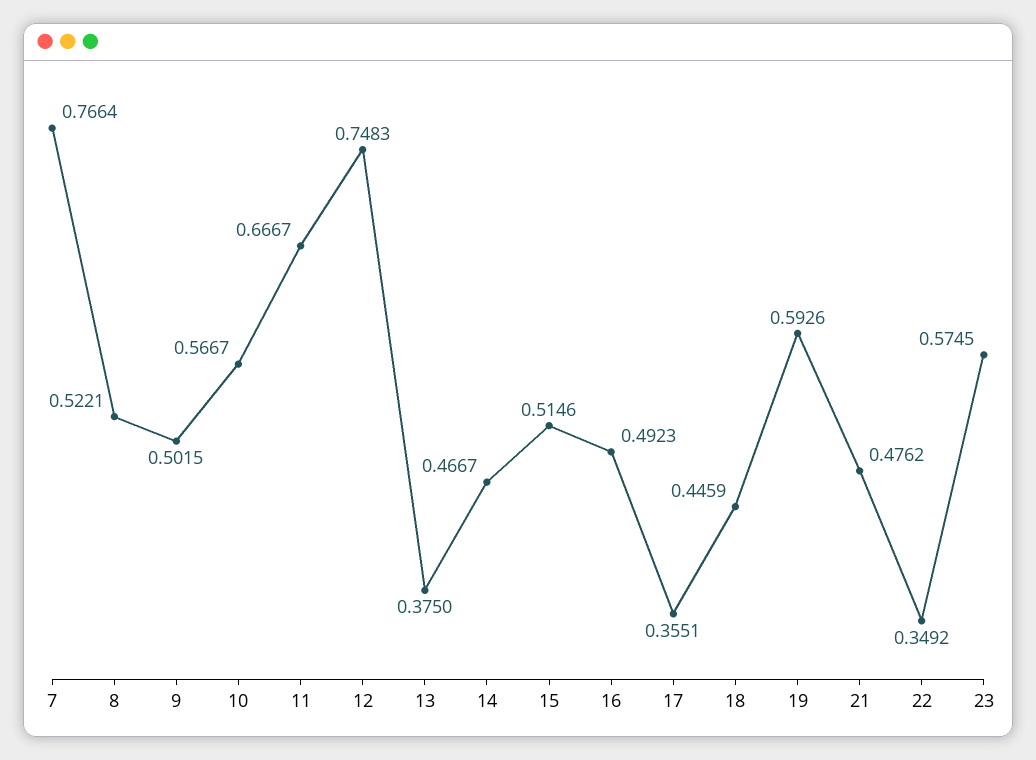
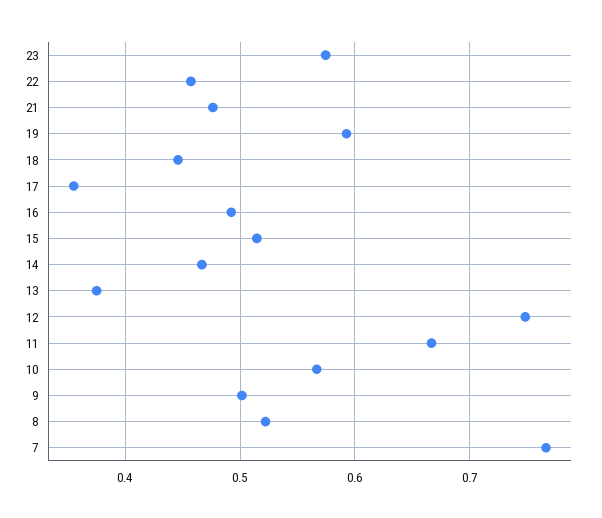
22: 0.3492 -> 0.46

